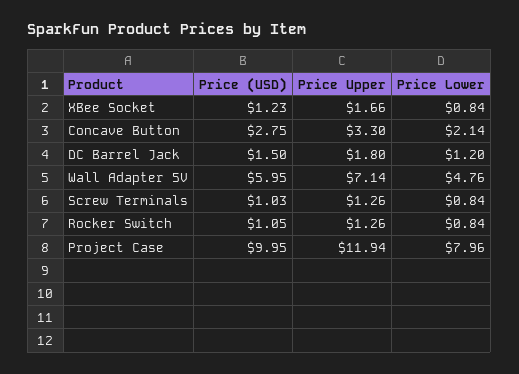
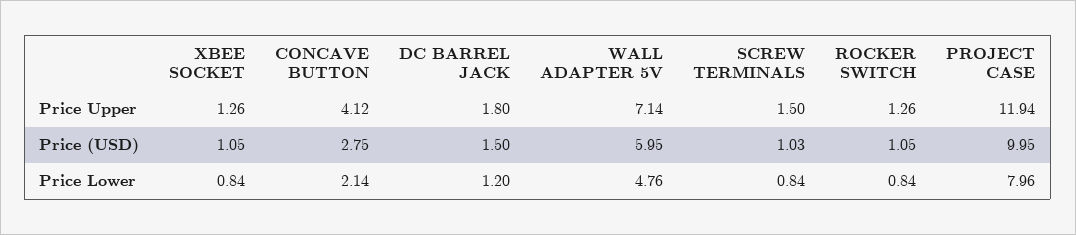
Price (USD), XBee Socket: 1.23 -> 1.05
Price Upper, XBee Socket: 1.66 -> 1.26
Price Upper, Concave Button: 3.3 -> 4.12
Price Upper, Screw Terminals: 1.26 -> 1.5

